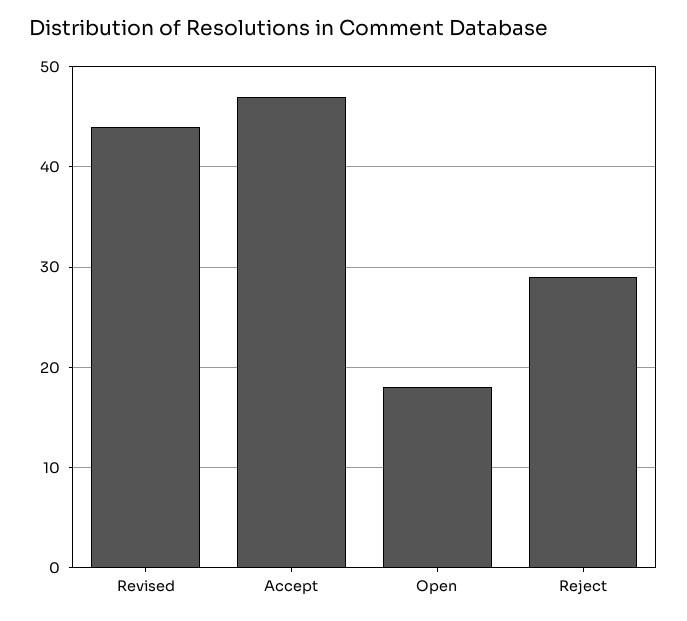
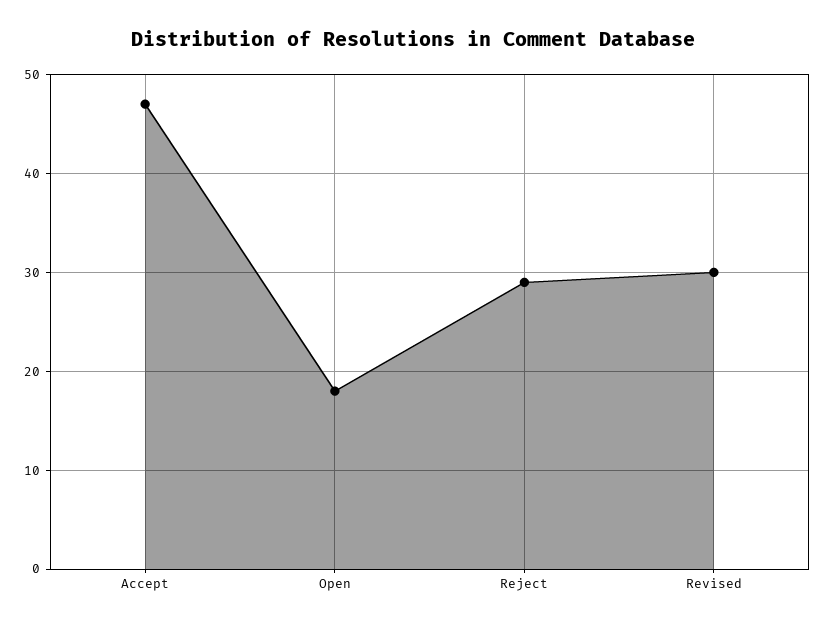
Revised: 44 -> 30

